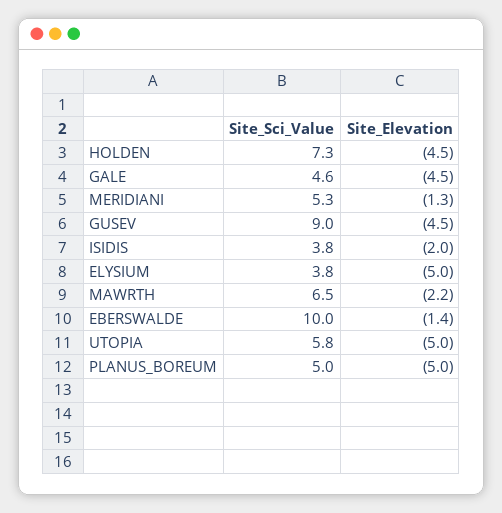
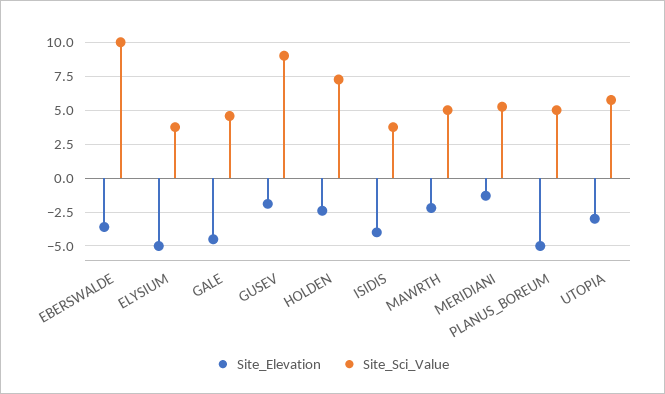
Site_Elevation, HOLDEN: -4.5 -> -2.5
Site_Elevation, GUSEV: -4.5 -> -2
Site_Elevation, ISIDIS: -2 -> -4
Site_Sci_Value, MAWRTH: 6.5 -> 5
Site_Elevation, EBERSWALDE: -1.4 -> -3.5
Site_Elevation, UTOPIA: -5 -> -3

